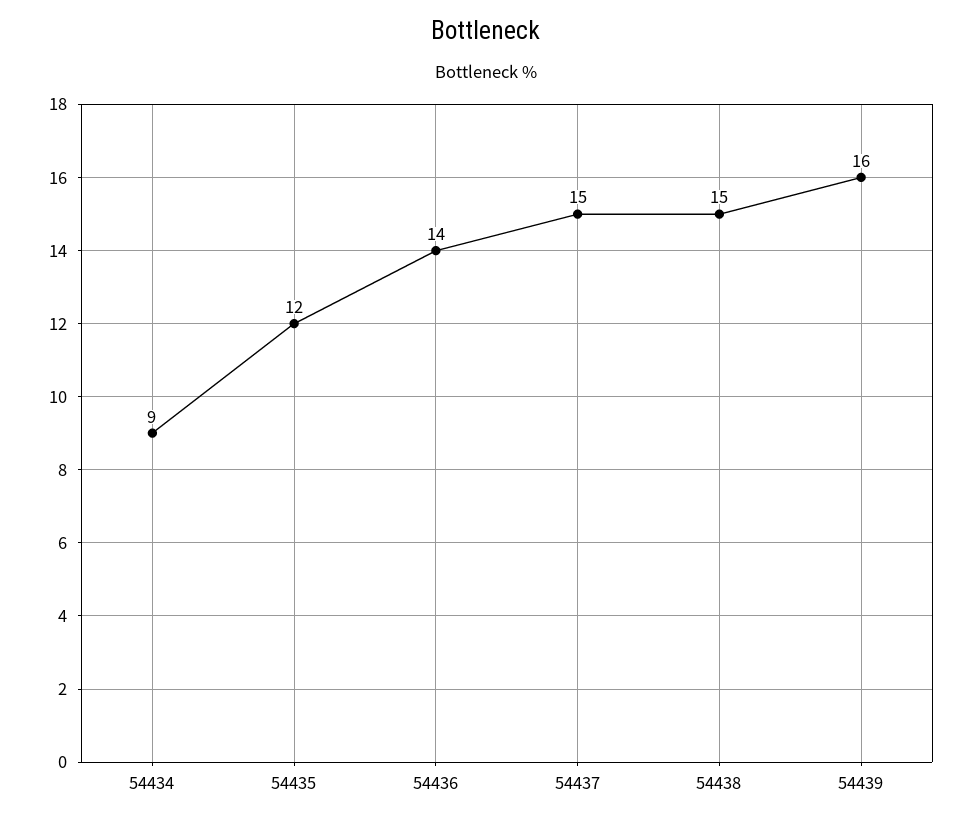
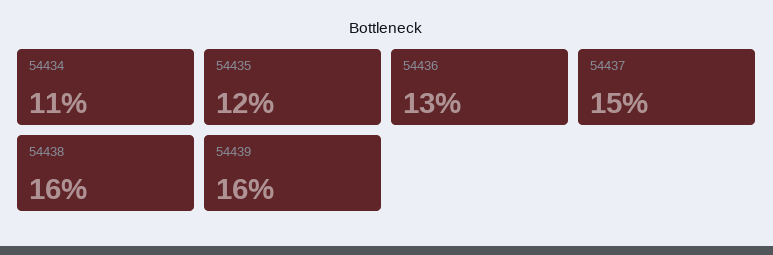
54434: 9 -> 11
54436: 14 -> 13
54438: 15 -> 16

